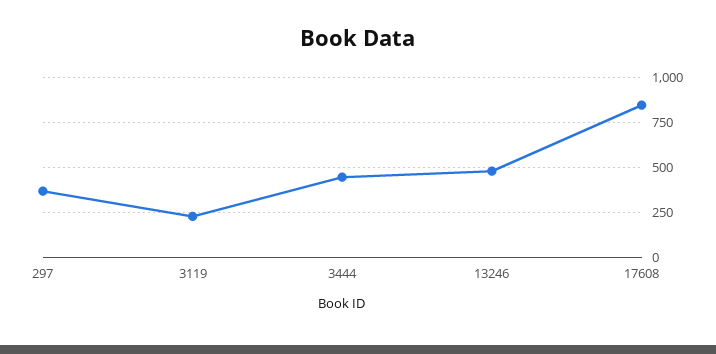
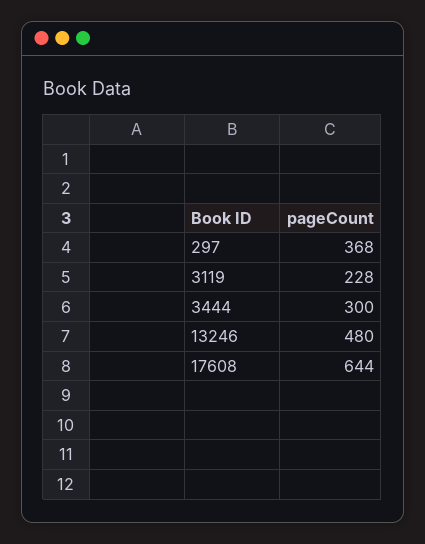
3444: 450 -> 300
17608: 850 -> 644

